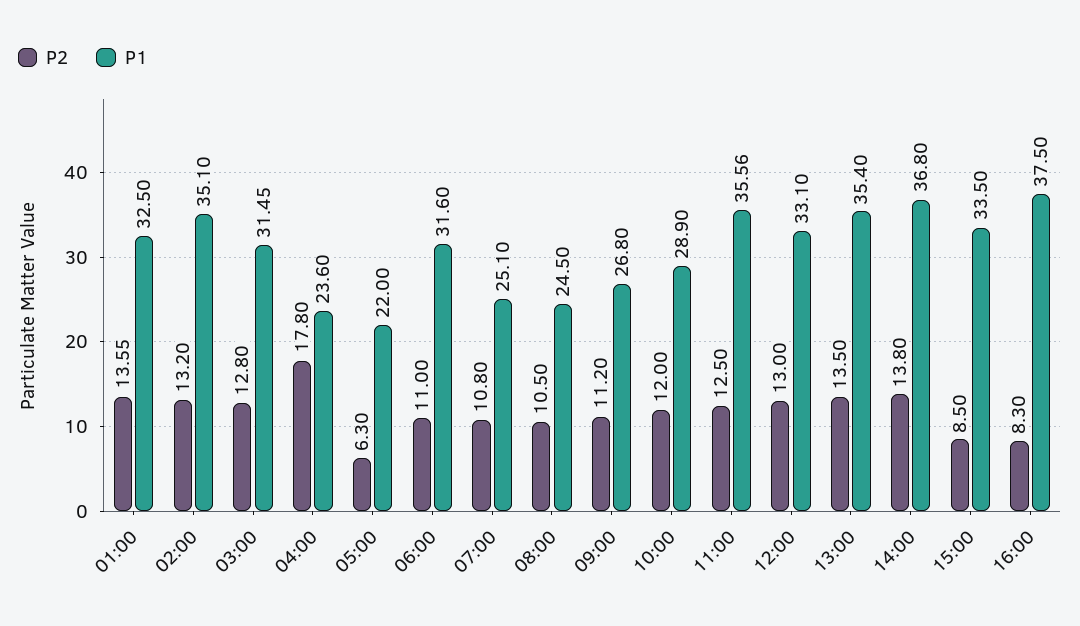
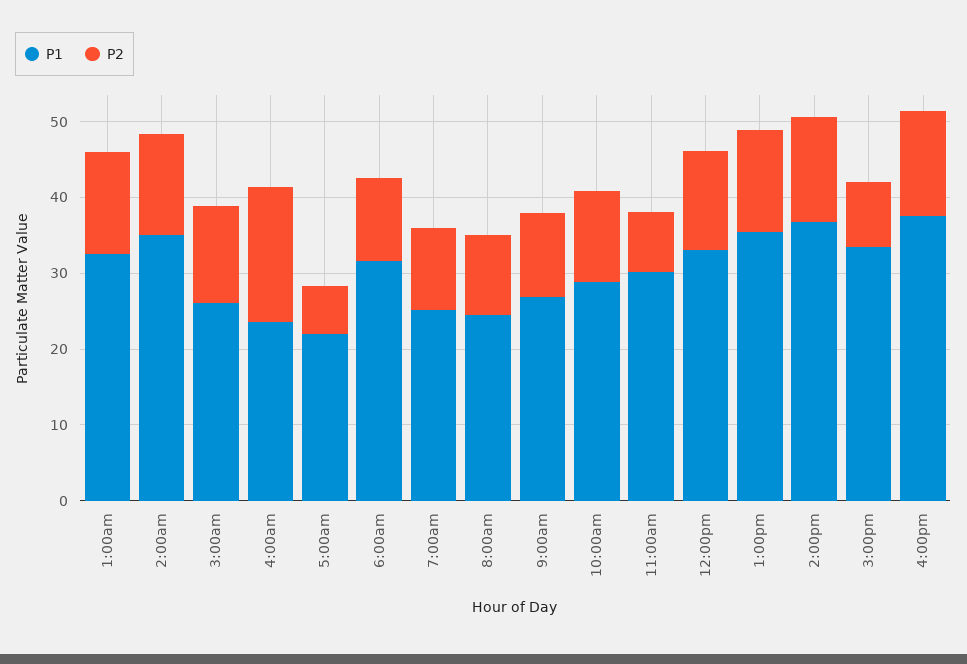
P1, 03:00: 31.45 -> 26
P2, 11:00: 12.5 -> 8
P1, 11:00: 35.56 -> 30
P2, 16:00: 8.3 -> 14

